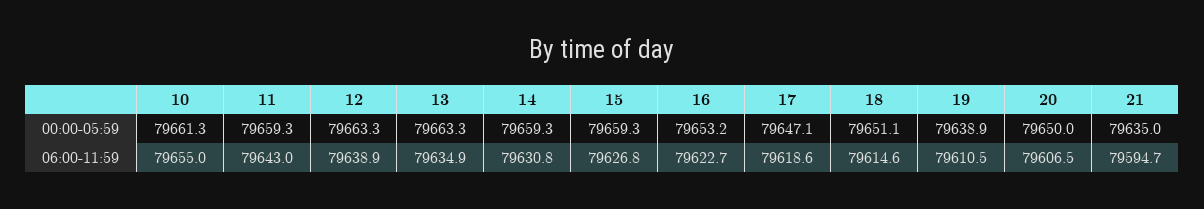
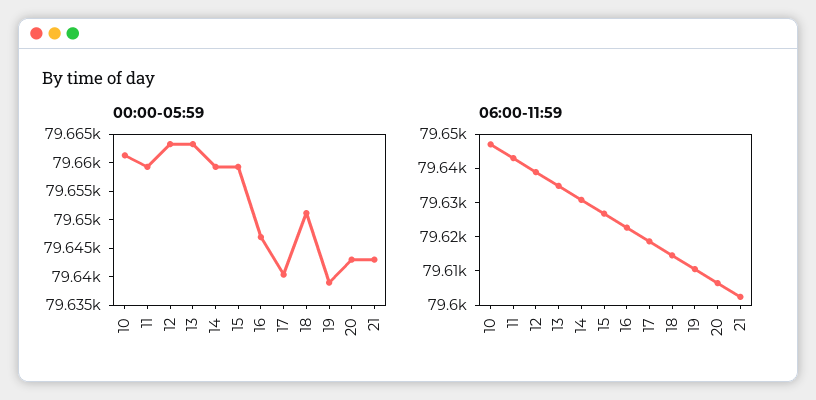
00:00-05:59, 16: 79653.2 -> 79647.5
00:00-05:59, 17: 79647.1 -> 79640
00:00-05:59, 20: 79650 -> 79642.5
00:00-05:59, 21: 79635 -> 79642.5
06:00-11:59, 10: 79655 -> 79647.5
06:00-11:59, 21: 79594.7 -> 79602.5

